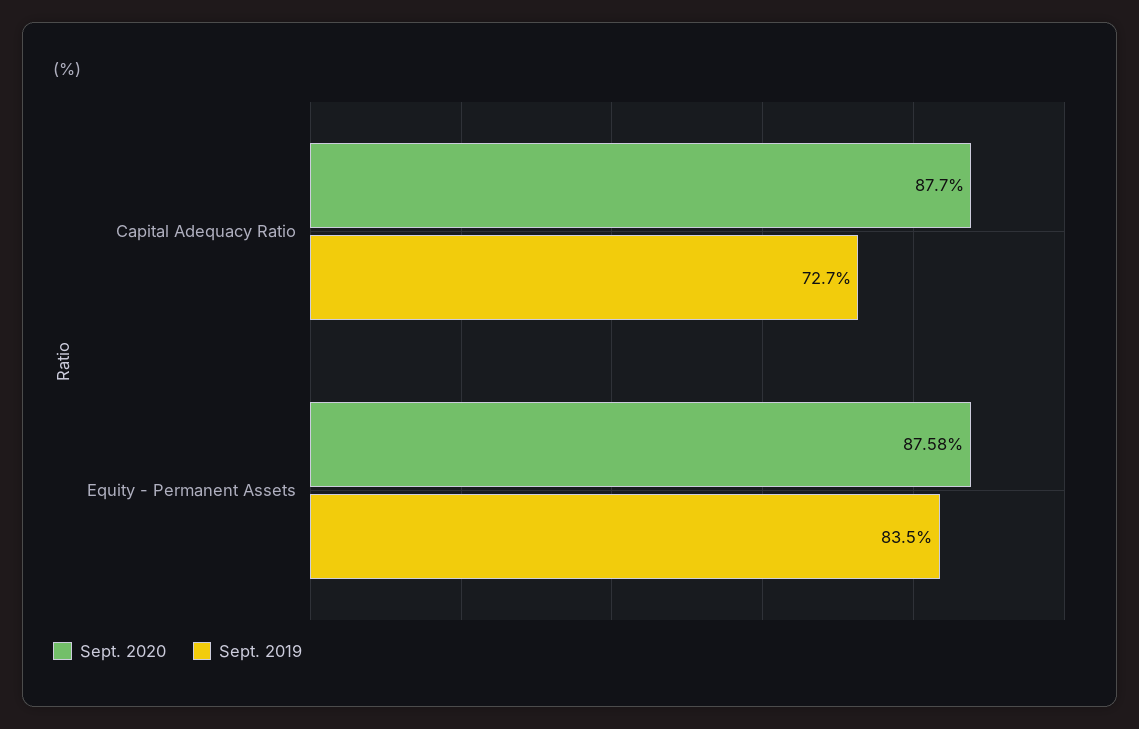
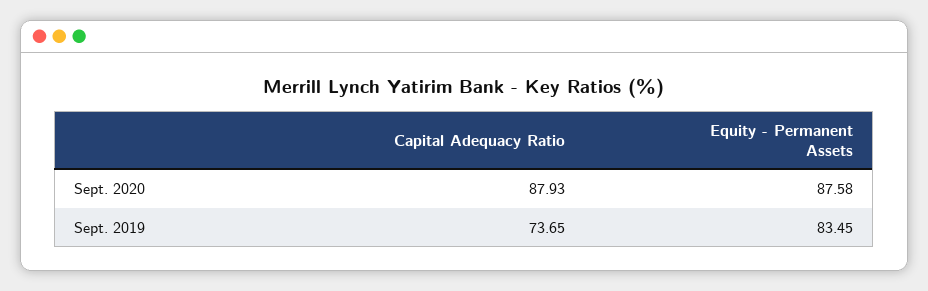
Sept. 2020, Capital Adequacy Ratio: 87.7 -> 87.93
Sept. 2019, Capital Adequacy Ratio: 72.7 -> 73.65

